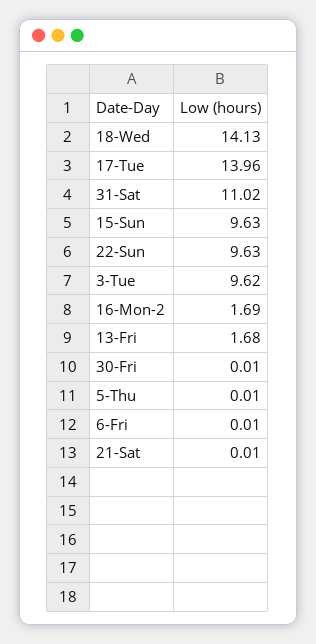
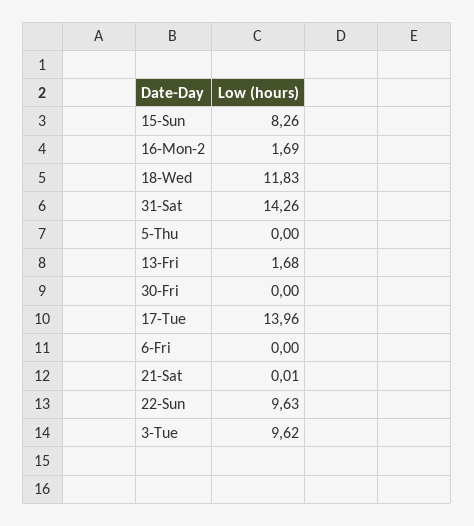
18-Wed: 14.13 -> 11.83
31-Sat: 11.02 -> 14.26
15-Sun: 9.63 -> 8.26
30-Fri: 0.01 -> 0
5-Thu: 0.01 -> 0
6-Fri: 0.01 -> 0

